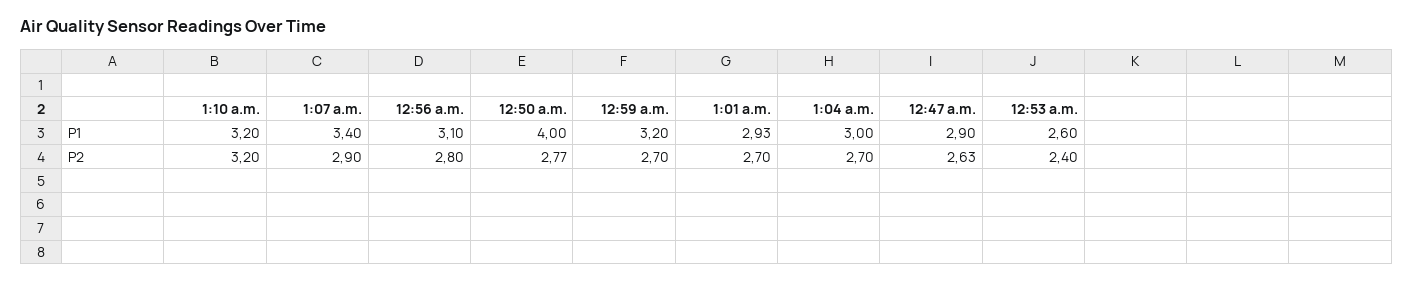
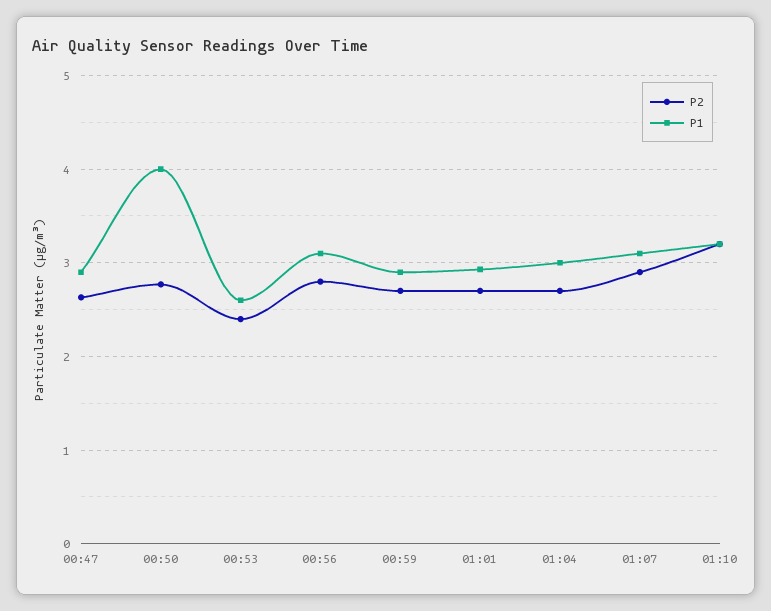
P1, 1:07 a.m.: 3.4 -> 3.1
P1, 12:59 a.m.: 3.2 -> 2.9

